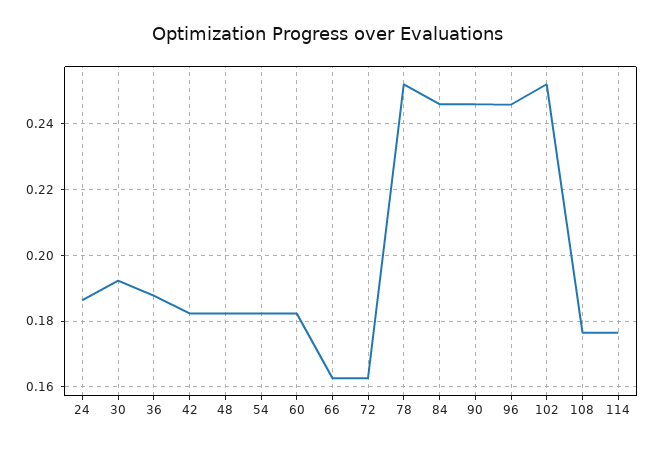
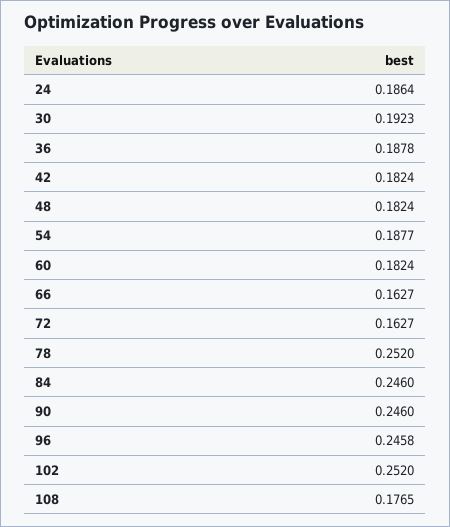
54: 0.182 -> 0.1877
114: 0.176 -> none

